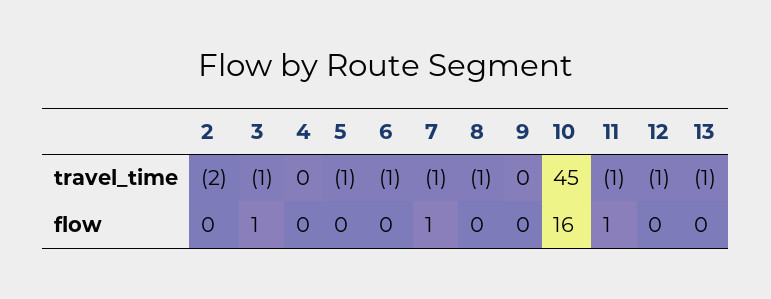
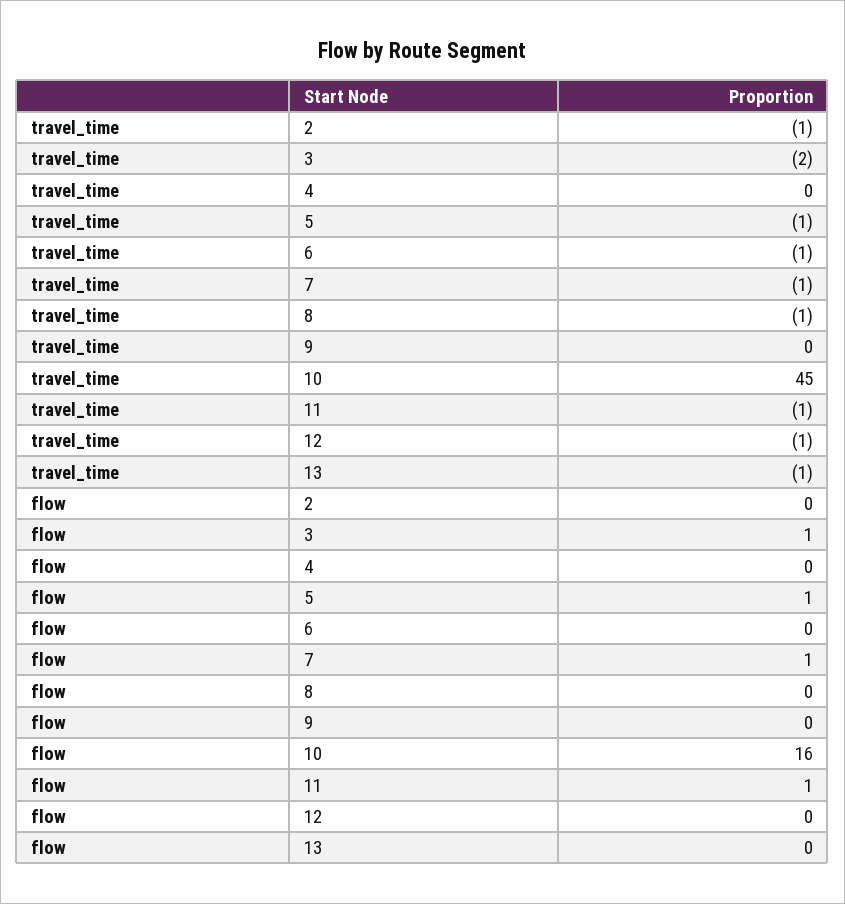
2, travel_time: -2 -> -1
3, travel_time: -1 -> -2
5, flow: 0 -> 1

